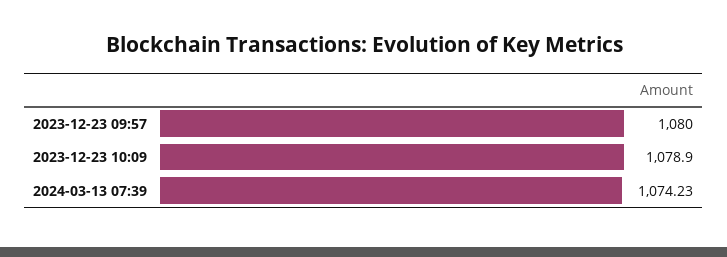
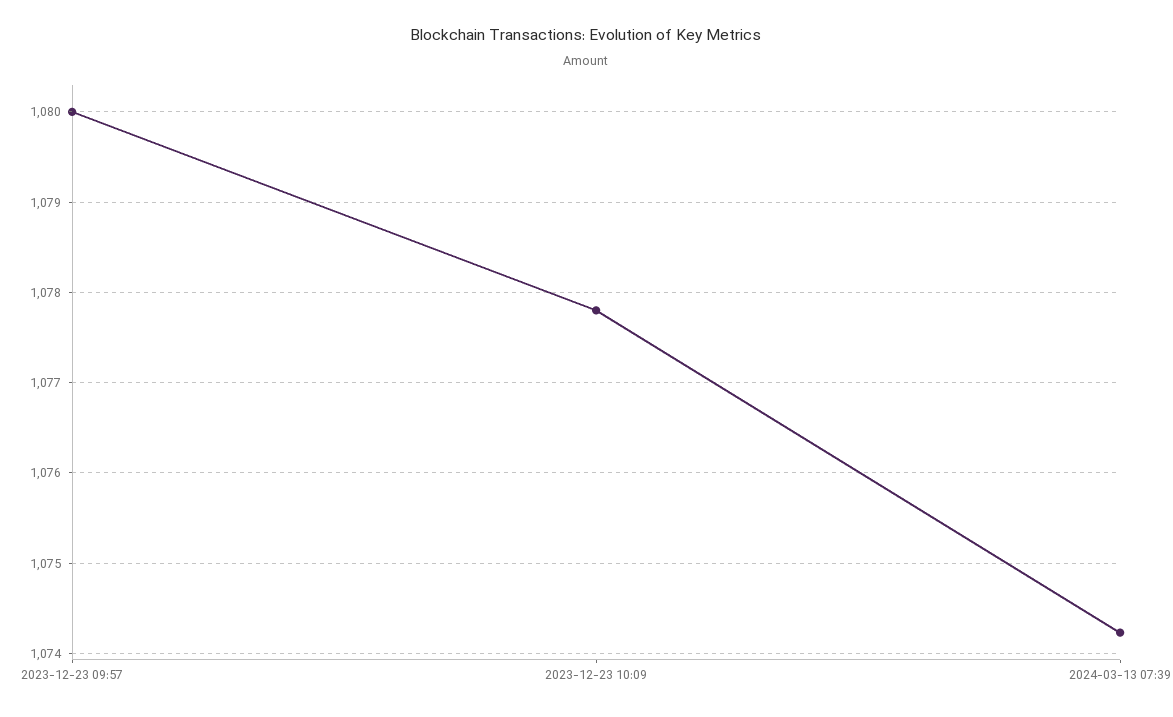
2023-12-23 10:09: 1078.9 -> 1077.8

